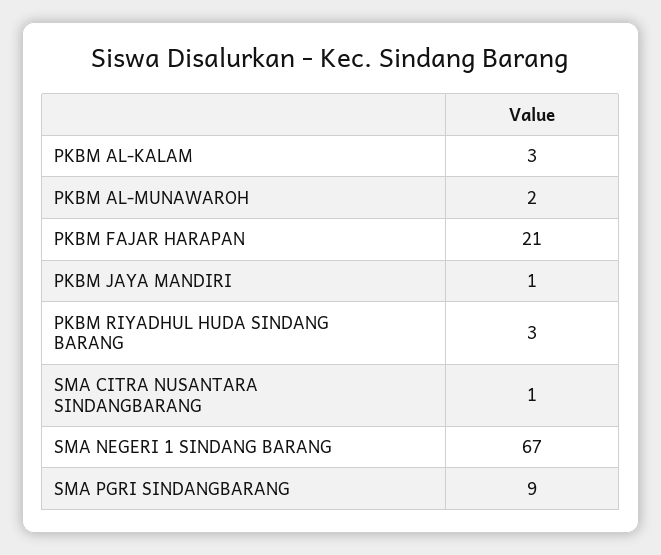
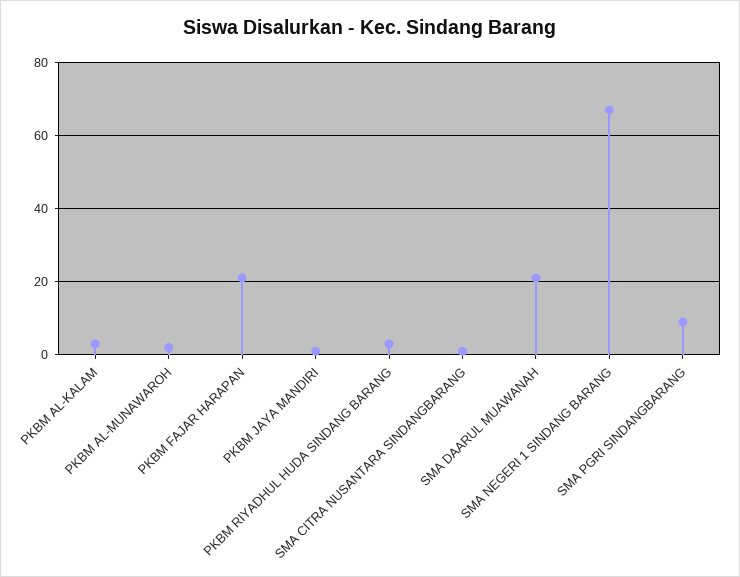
SMA DAARUL MUAWANAH: none -> 20

